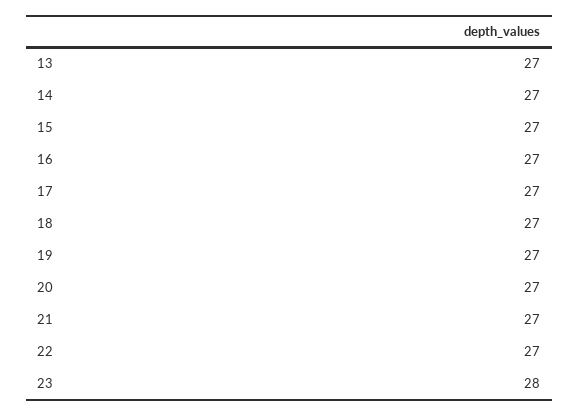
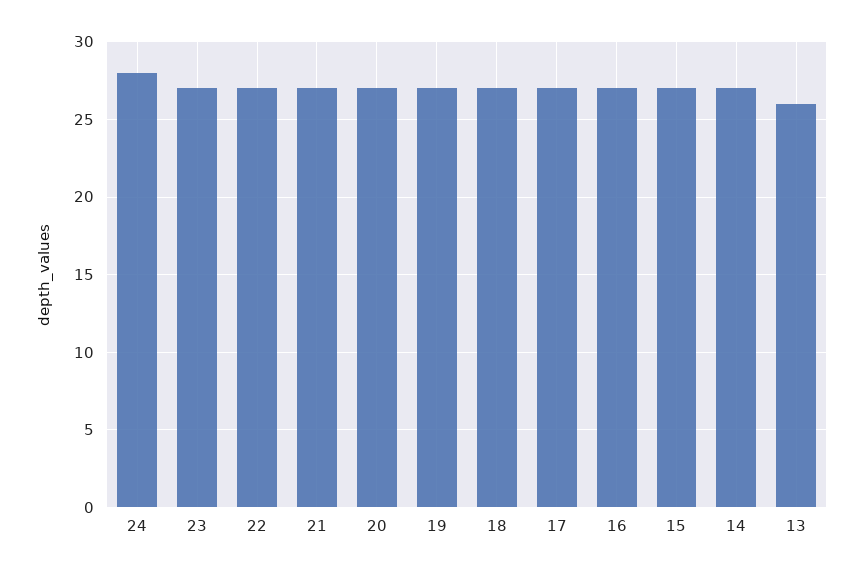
13: 27 -> 26
23: 28 -> 27
24: none -> 28

